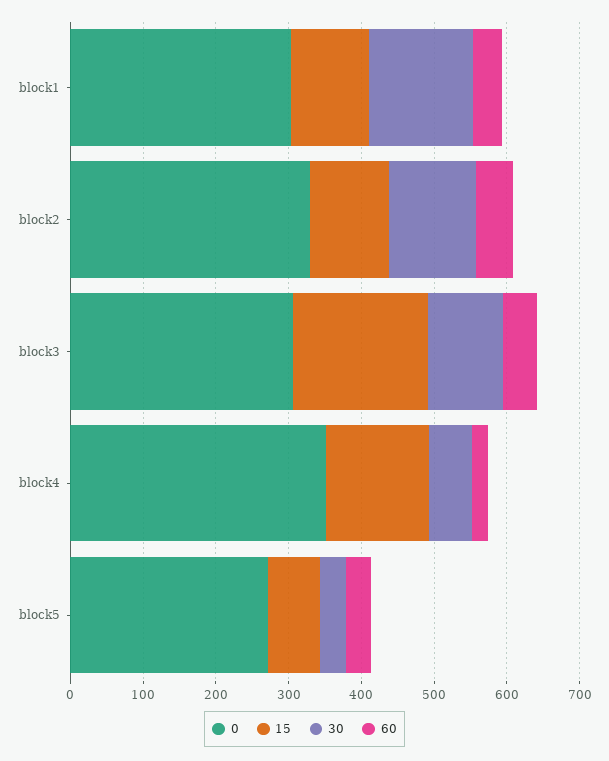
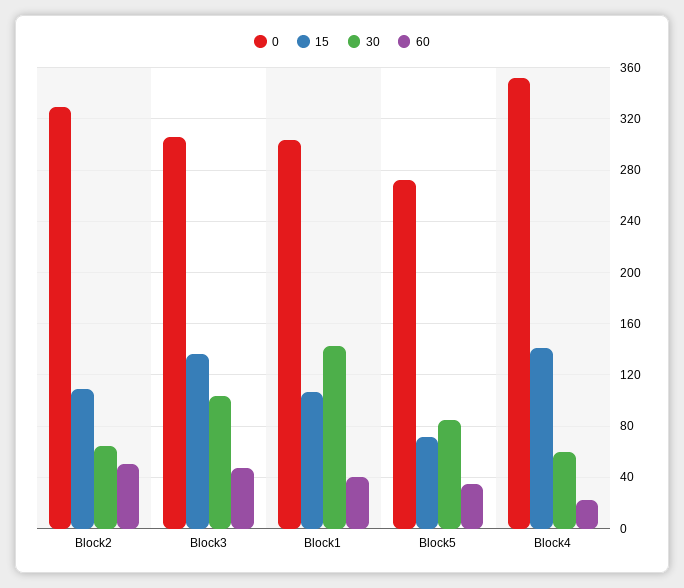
30, block2: 120 -> 65
15, block3: 180 -> 135
30, block5: 40 -> 85

